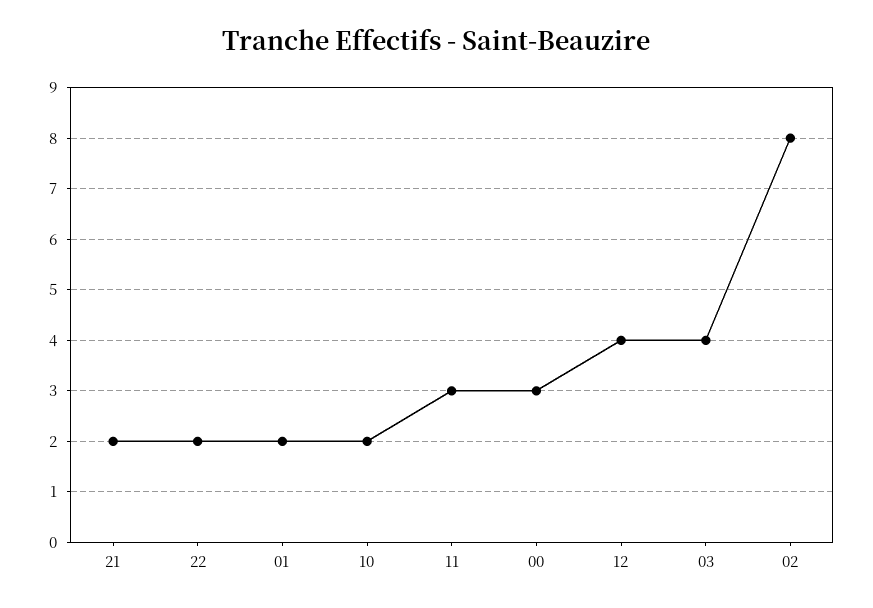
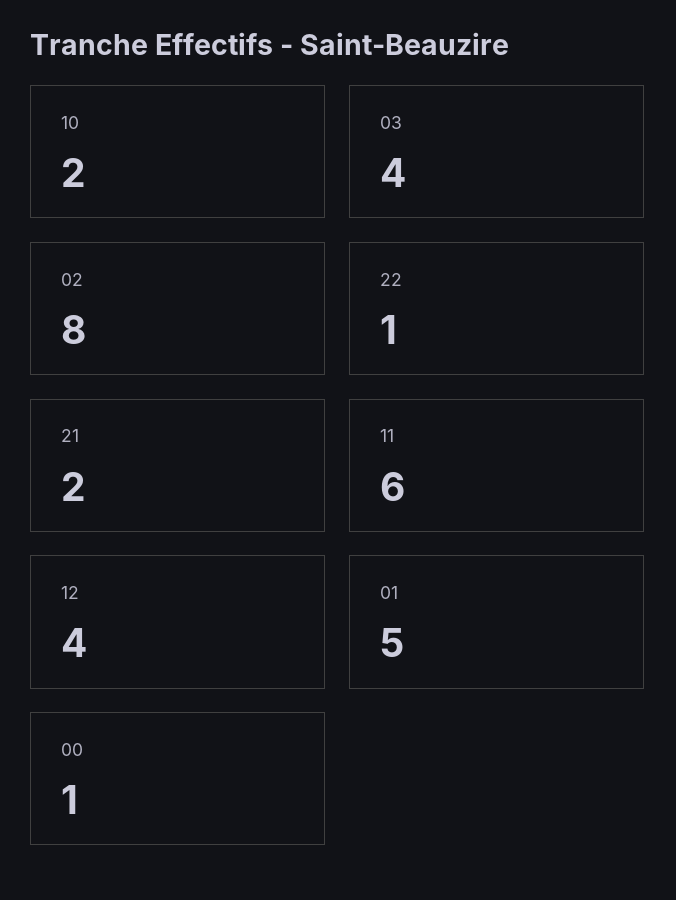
22: 2 -> 1
01: 2 -> 5
11: 3 -> 6
00: 3 -> 1

